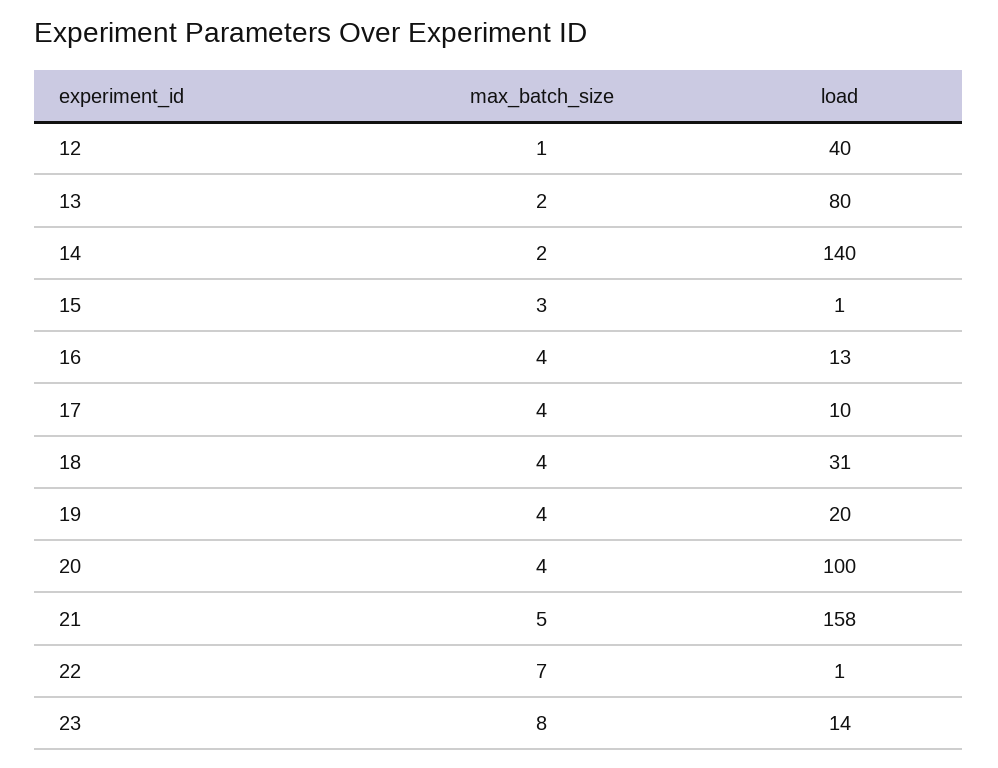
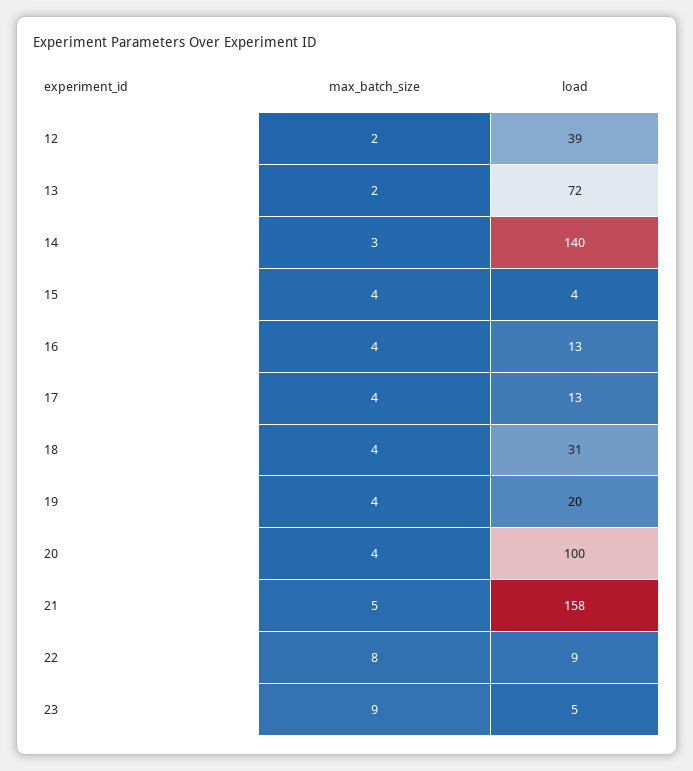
max_batch_size, 12: 1 -> 2
load, 12: 40 -> 39
load, 13: 80 -> 72
max_batch_size, 14: 2 -> 3
max_batch_size, 15: 3 -> 4
load, 15: 1 -> 4
load, 17: 10 -> 13
max_batch_size, 22: 7 -> 8
load, 22: 1 -> 9
max_batch_size, 23: 8 -> 9
load, 23: 14 -> 5

